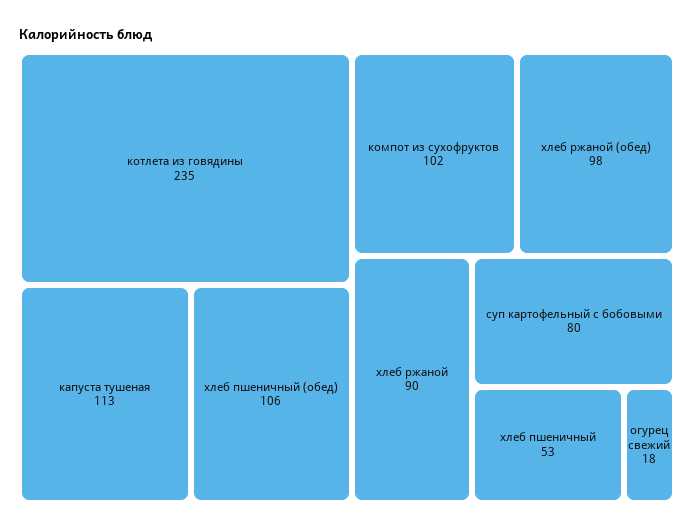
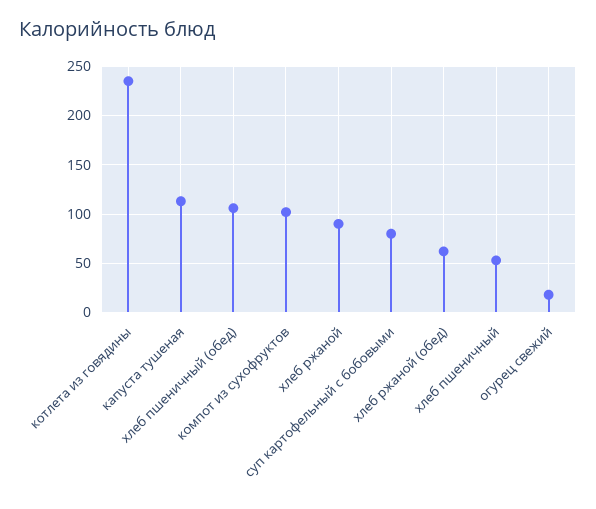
хлеб ржаной (обед): 98 -> 60

